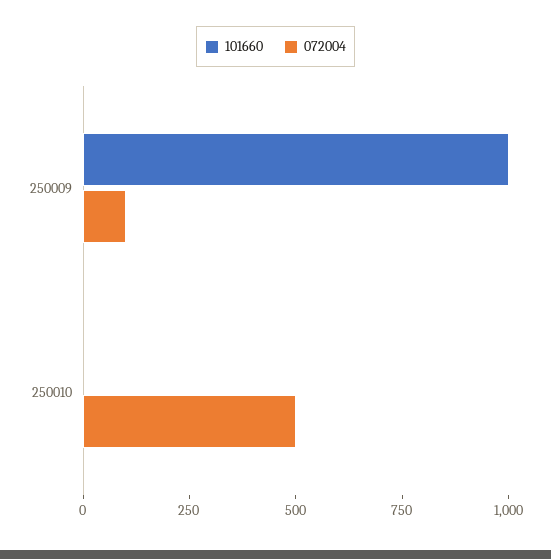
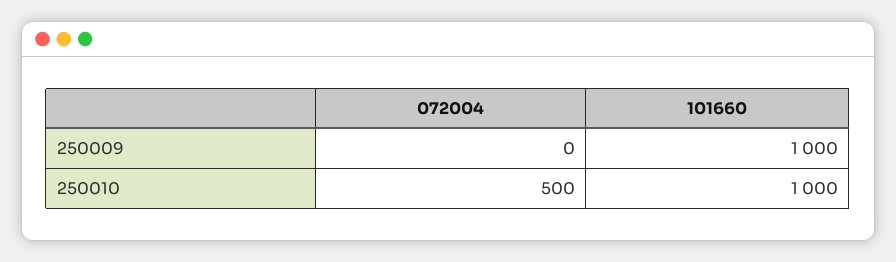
072004, 250009: 100 -> 0
101660, 250010: 0 -> 1000

